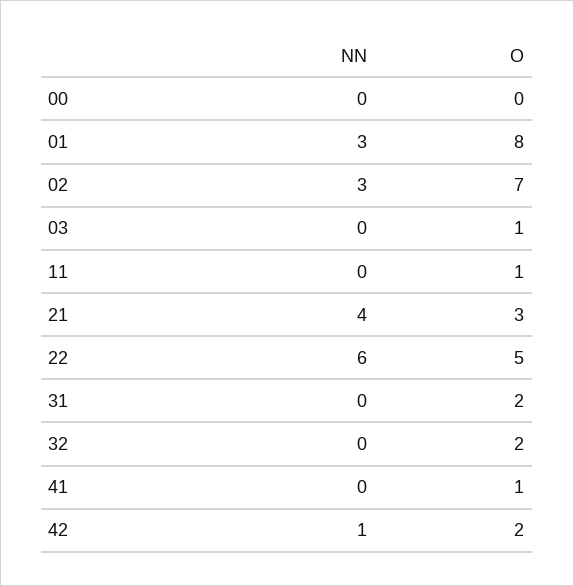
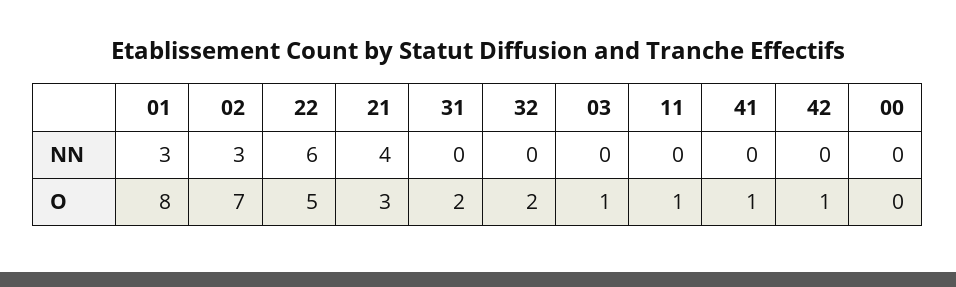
NN, 42: 1 -> 0
O, 42: 2 -> 1

